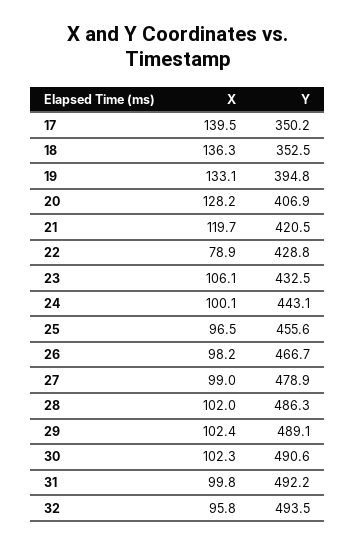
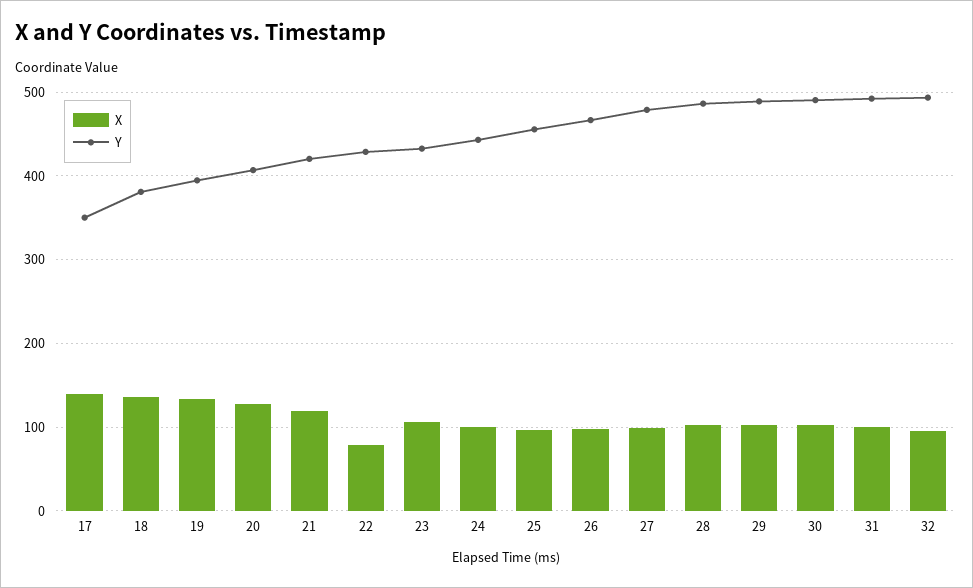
Y, 18: 352.5 -> 380

